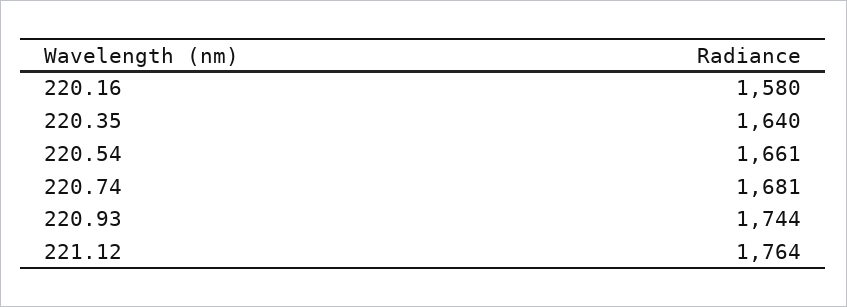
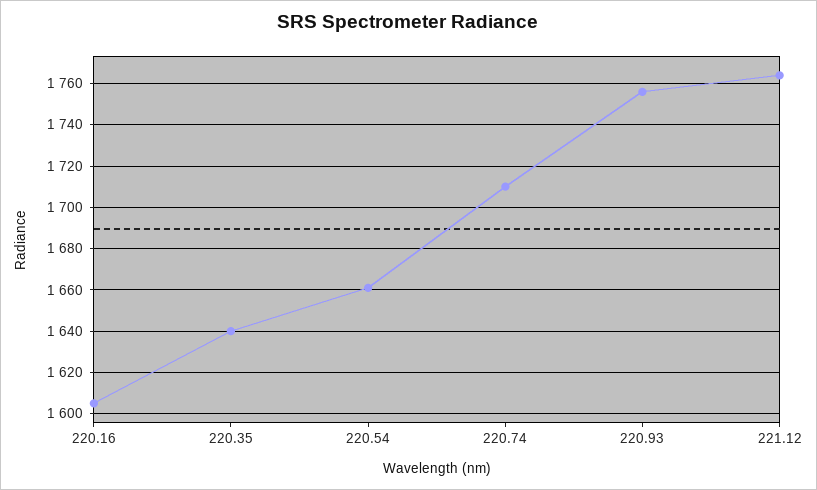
220.16: 1580 -> 1605
220.74: 1681 -> 1710
220.93: 1744 -> 1755

